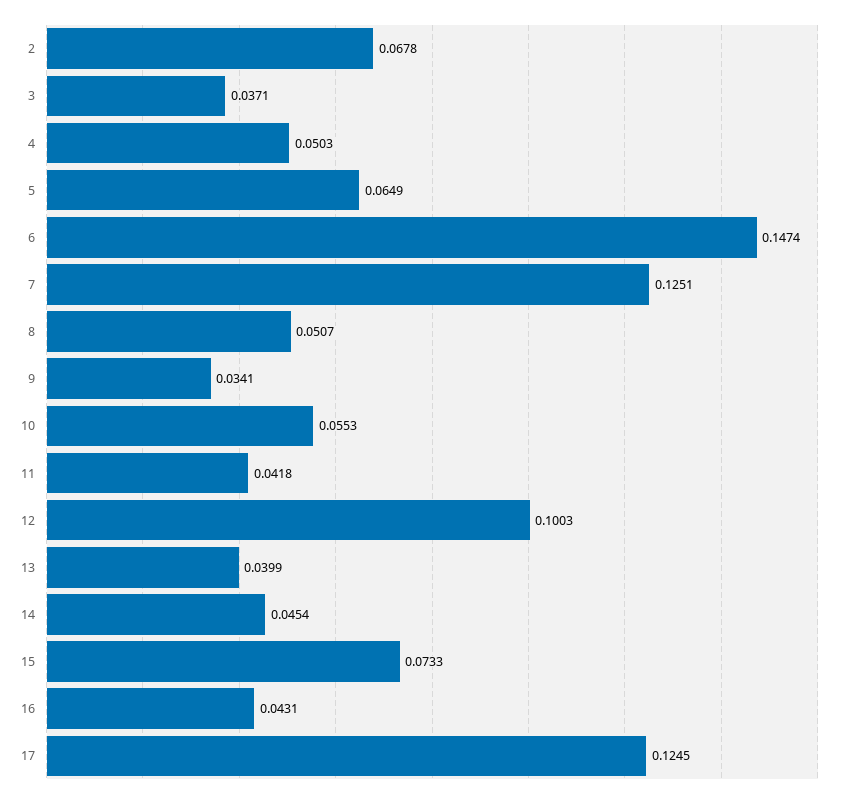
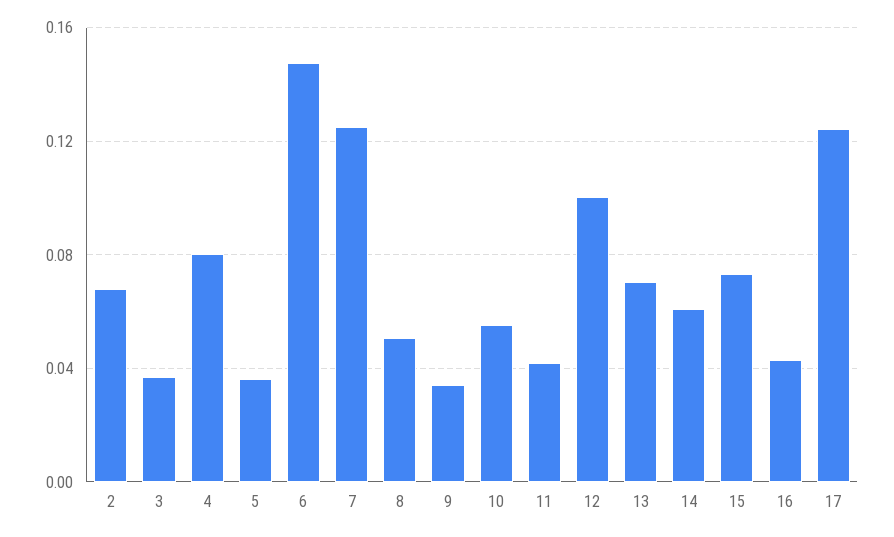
4: 0.0503 -> 0.08
5: 0.0649 -> 0.035
13: 0.0399 -> 0.07
14: 0.0454 -> 0.06

